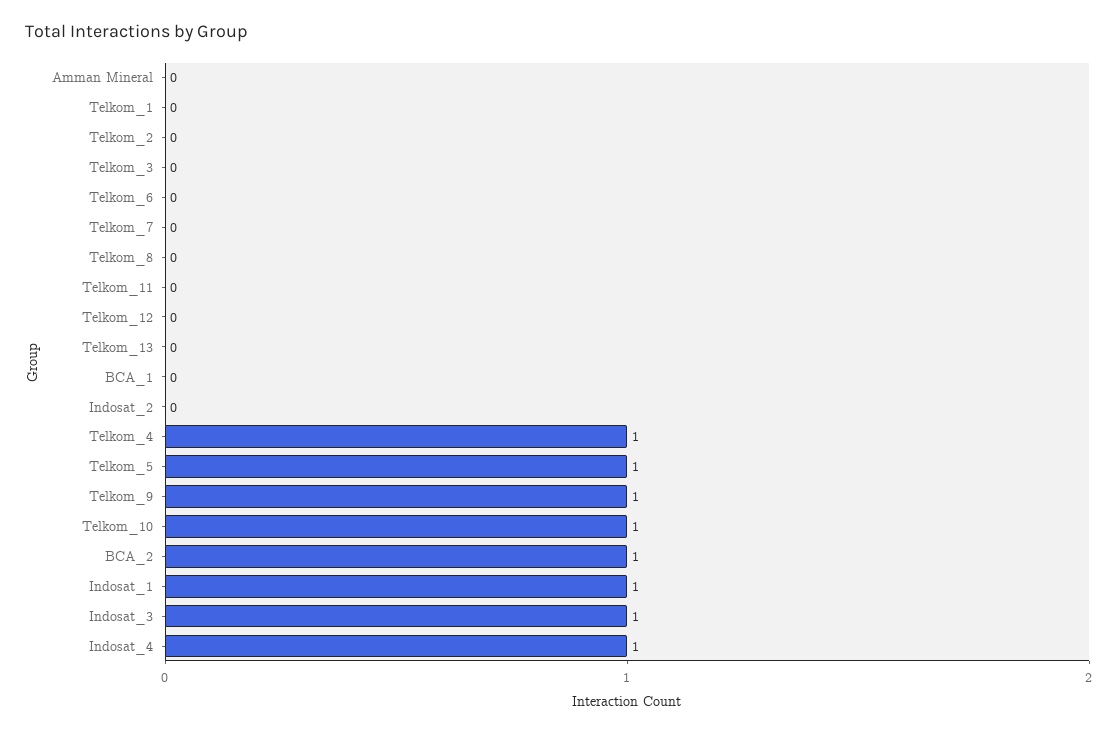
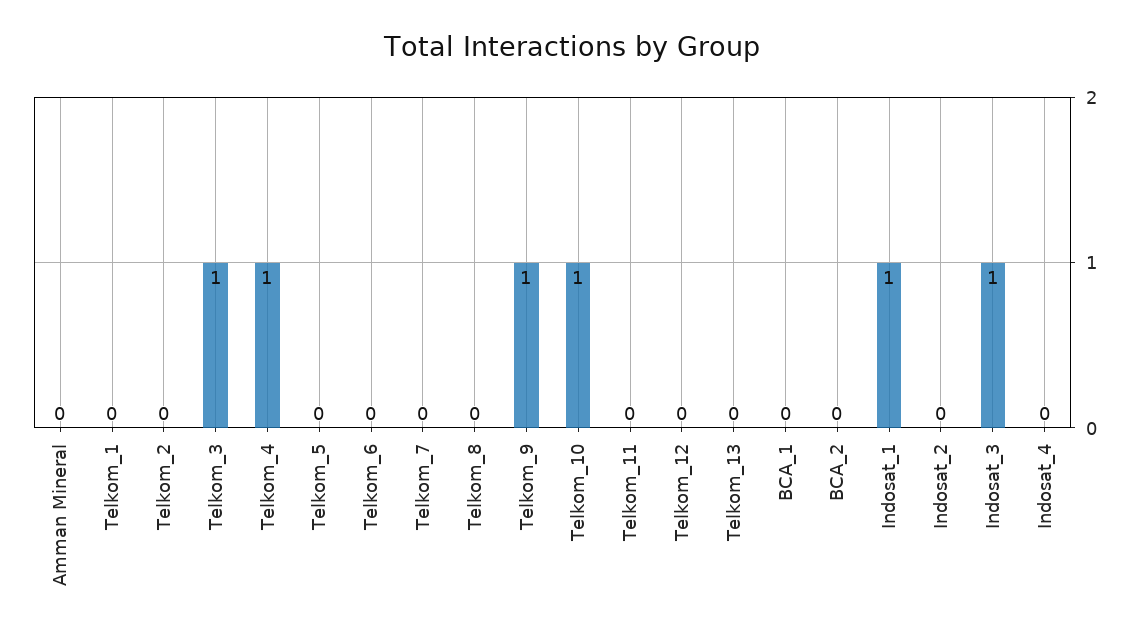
Telkom_3: 0 -> 1
Telkom_5: 1 -> 0
BCA_2: 1 -> 0
Indosat_4: 1 -> 0

